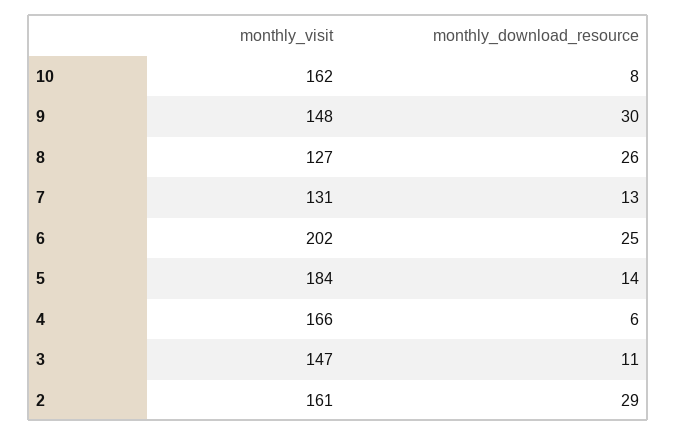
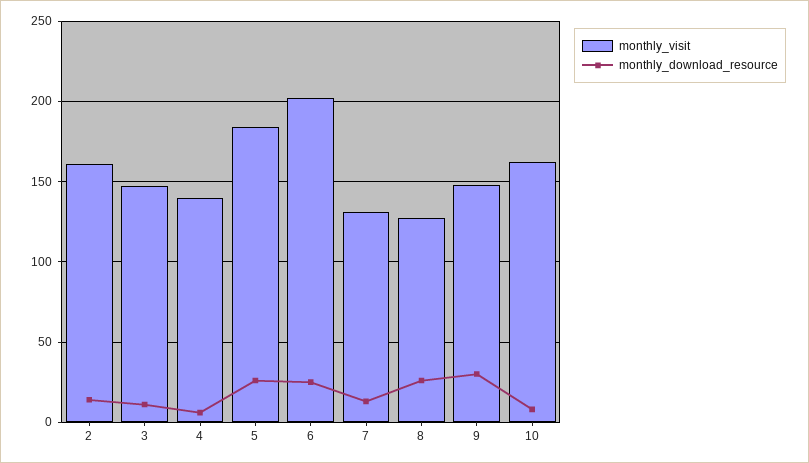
monthly_download_resource, 5: 14 -> 25
monthly_visit, 4: 166 -> 140
monthly_download_resource, 2: 29 -> 15

